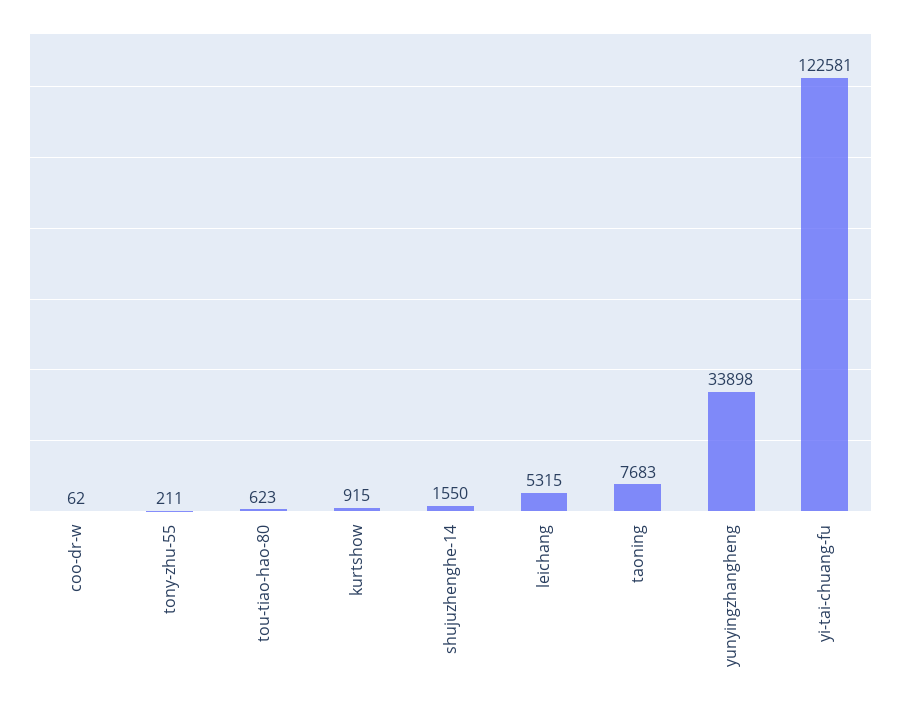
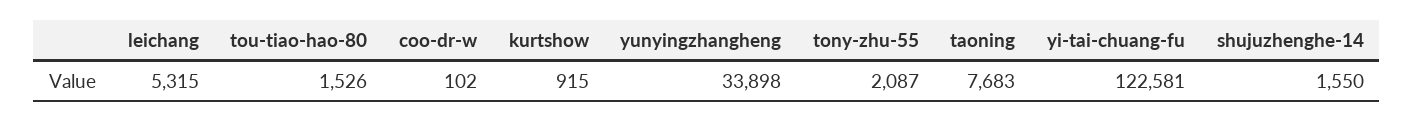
coo-dr-w: 62 -> 102
tony-zhu-55: 211 -> 2087
tou-tiao-hao-80: 623 -> 1526

